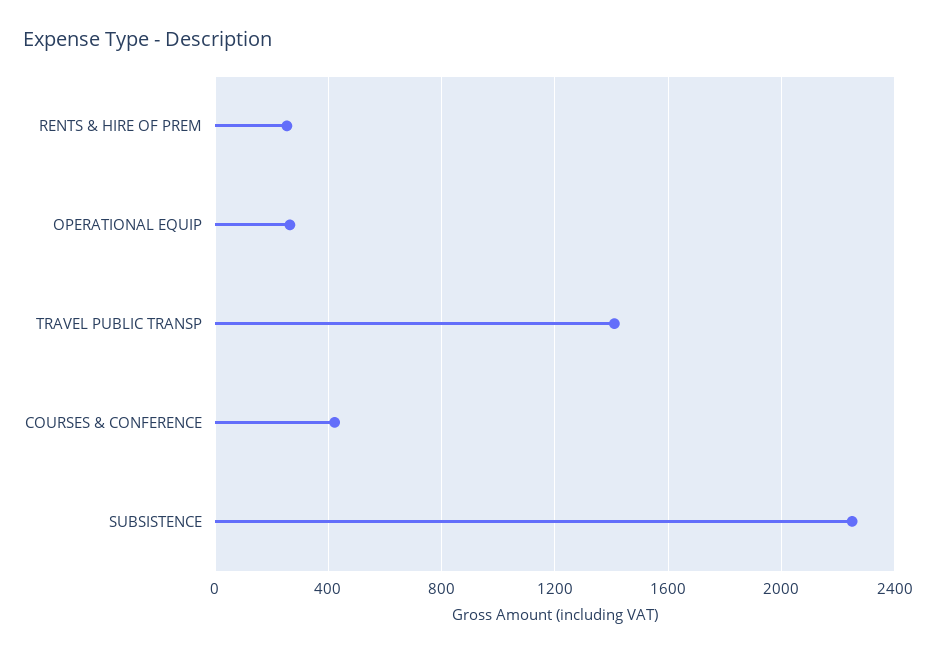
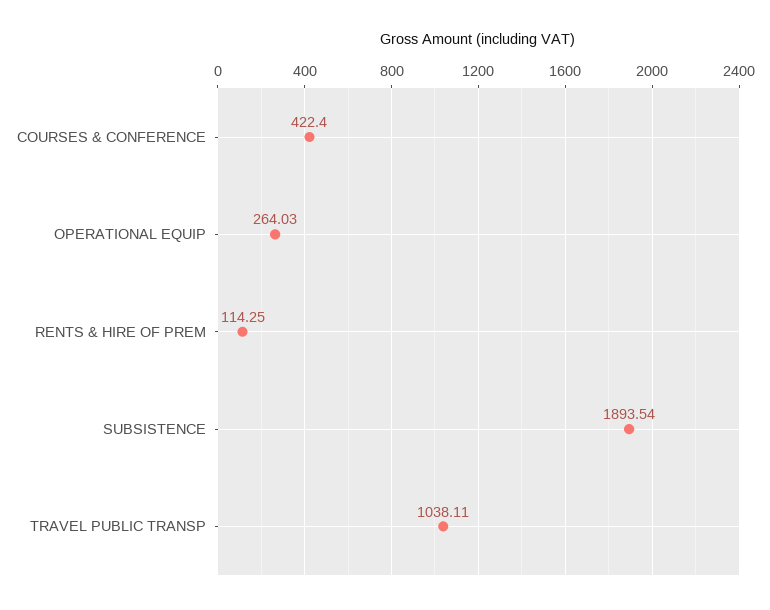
RENTS & HIRE OF PREM: 250 -> 114.25
TRAVEL PUBLIC TRANSP: 1400 -> 1038.11
SUBSISTENCE: 2250 -> 1893.54

